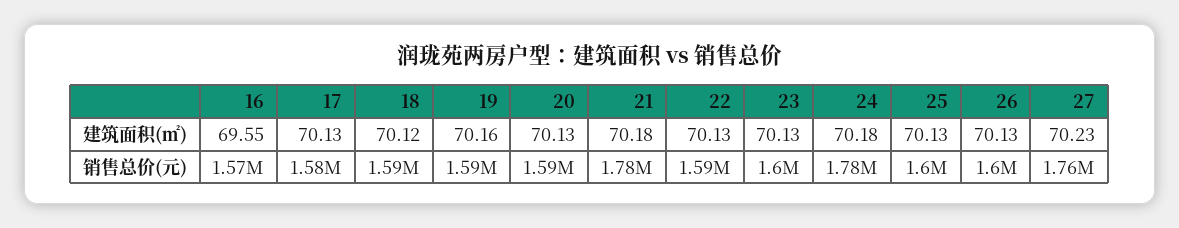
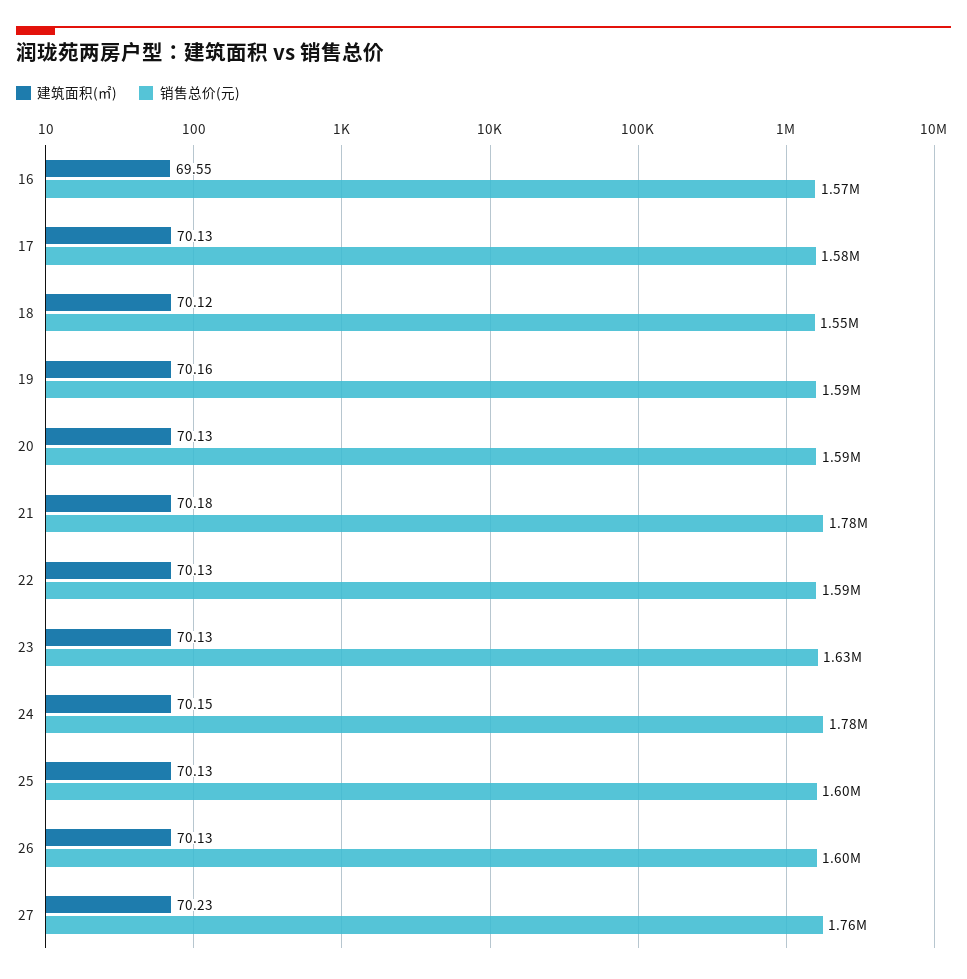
建筑面积(㎡), 24: 70.18 -> 70.15
销售总价(元), 18: 1590000 -> 1550000
销售总价(元), 23: 1600000 -> 1630000

